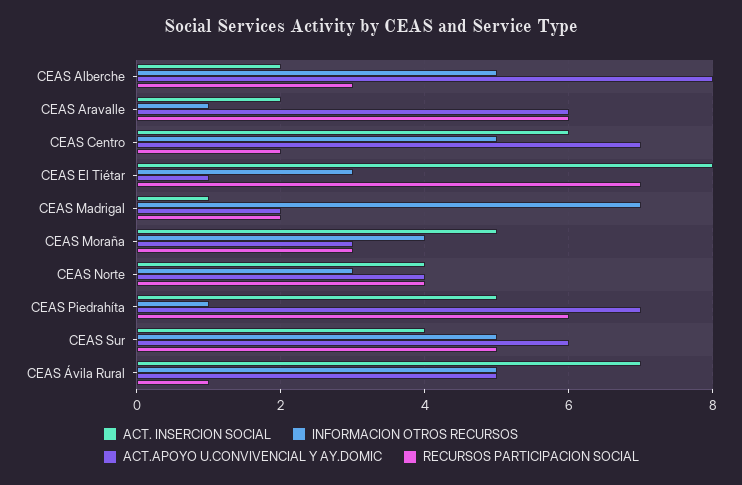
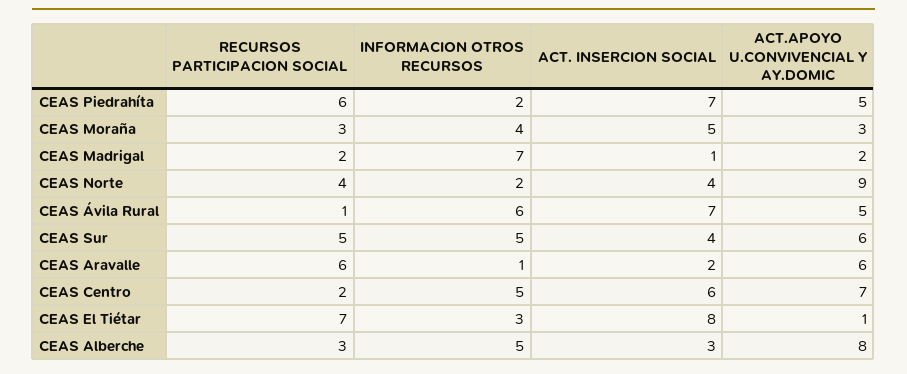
ACT. INSERCION SOCIAL, CEAS Alberche: 2 -> 3
INFORMACION OTROS RECURSOS, CEAS Norte: 3 -> 2
ACT.APOYO U.CONVIVENCIAL Y AY.DOMIC, CEAS Norte: 4 -> 9
ACT. INSERCION SOCIAL, CEAS Piedrahíta: 5 -> 7
INFORMACION OTROS RECURSOS, CEAS Piedrahíta: 1 -> 2
ACT.APOYO U.CONVIVENCIAL Y AY.DOMIC, CEAS Piedrahíta: 7 -> 5
INFORMACION OTROS RECURSOS, CEAS Ávila Rural: 5 -> 6

